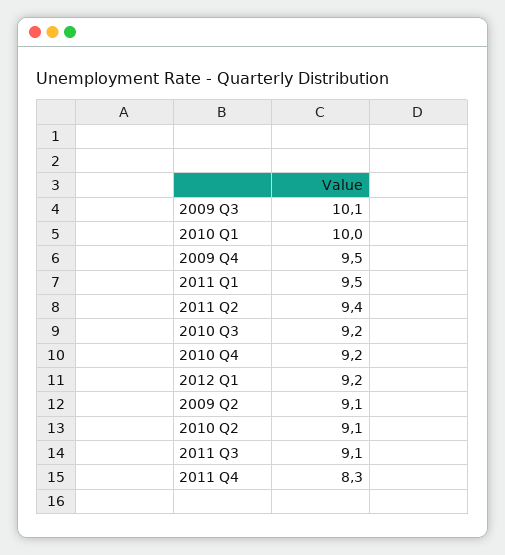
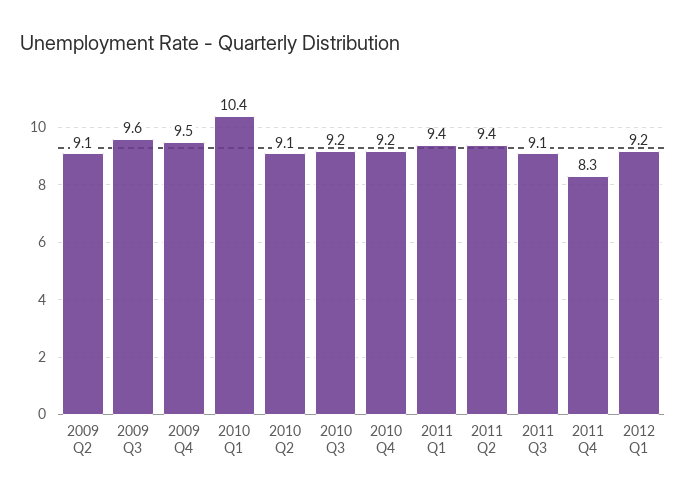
2009 Q3: 10.1 -> 9.6
2010 Q1: 10 -> 10.4
2011 Q1: 9.5 -> 9.4

